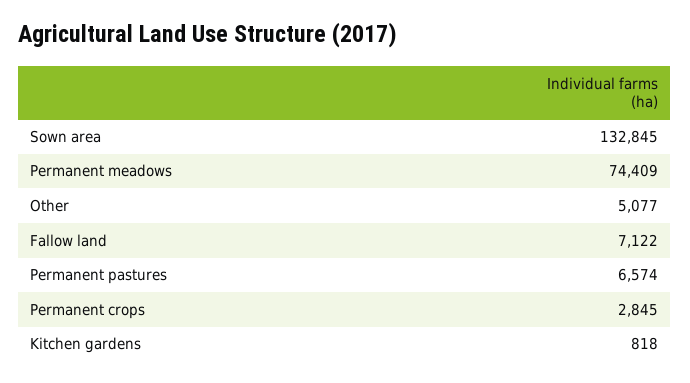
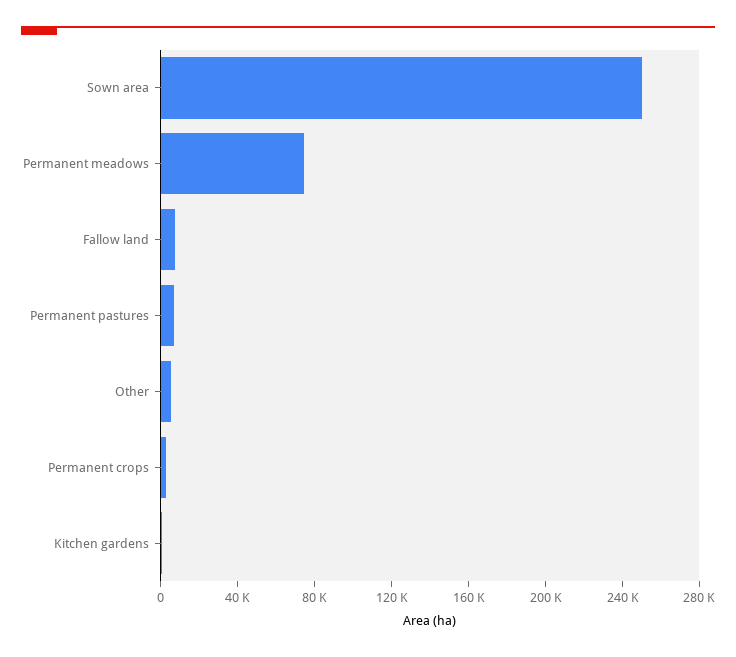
Sown area: 132845 -> 250000

